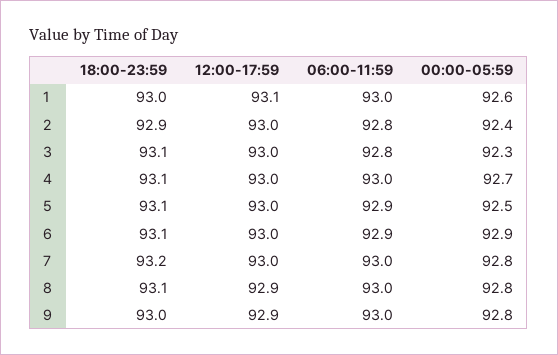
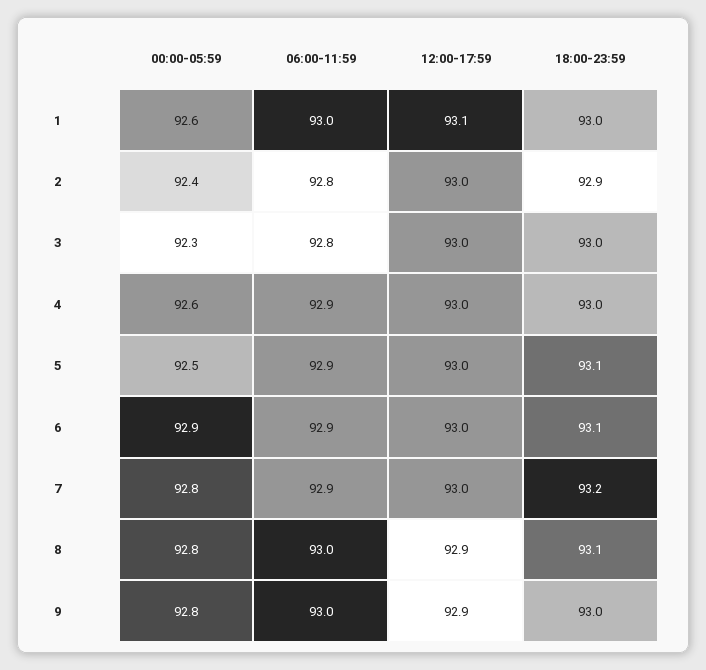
18:00-23:59, 3: 93.1 -> 93
18:00-23:59, 4: 93.1 -> 93
06:00-11:59, 4: 93 -> 92.9
00:00-05:59, 4: 92.7 -> 92.6
06:00-11:59, 7: 93 -> 92.9

